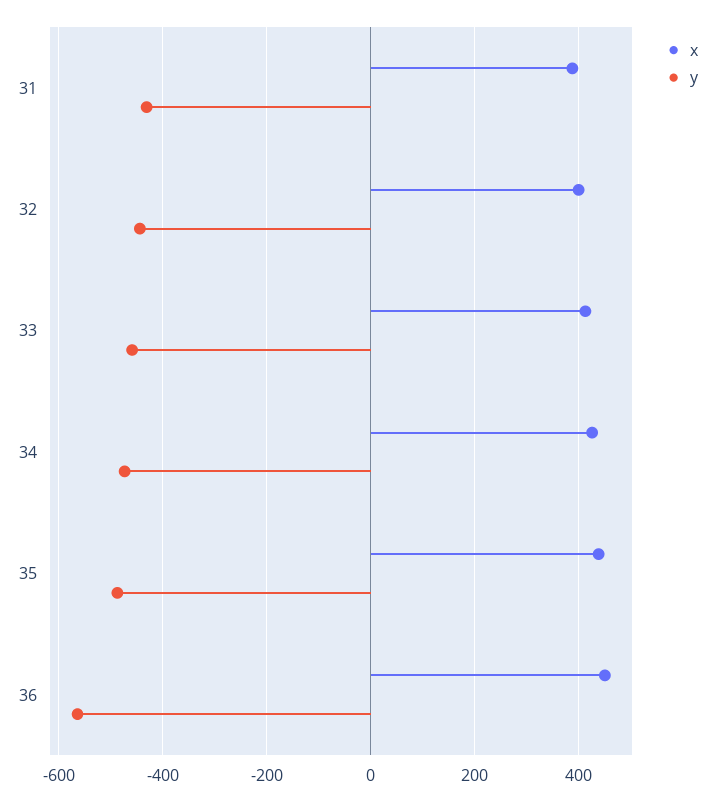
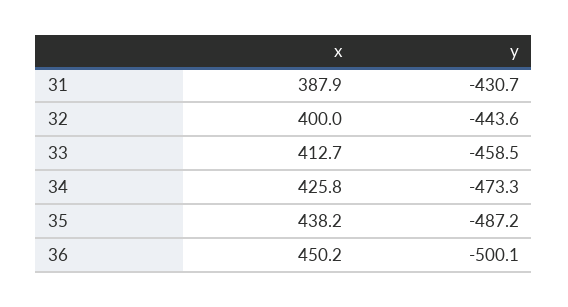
y, 36: -560 -> -500.1

